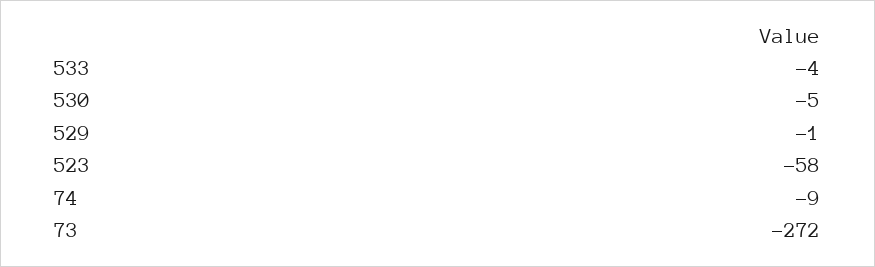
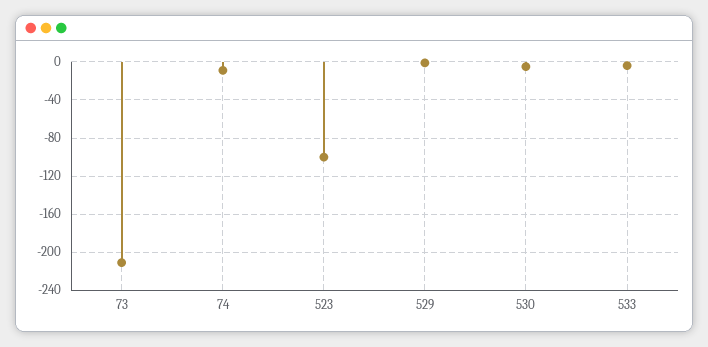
523: -58 -> -100
73: -272 -> -210

